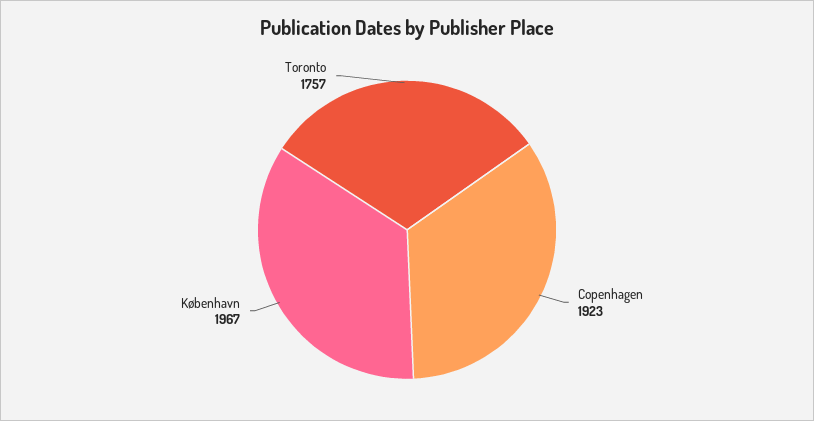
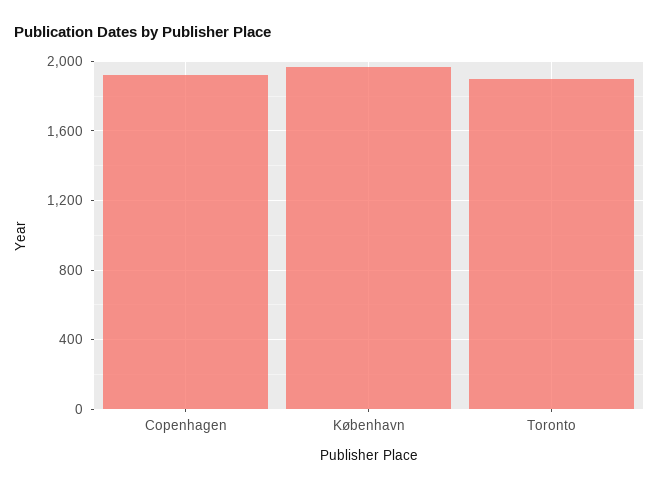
Toronto: 1757 -> 1900

